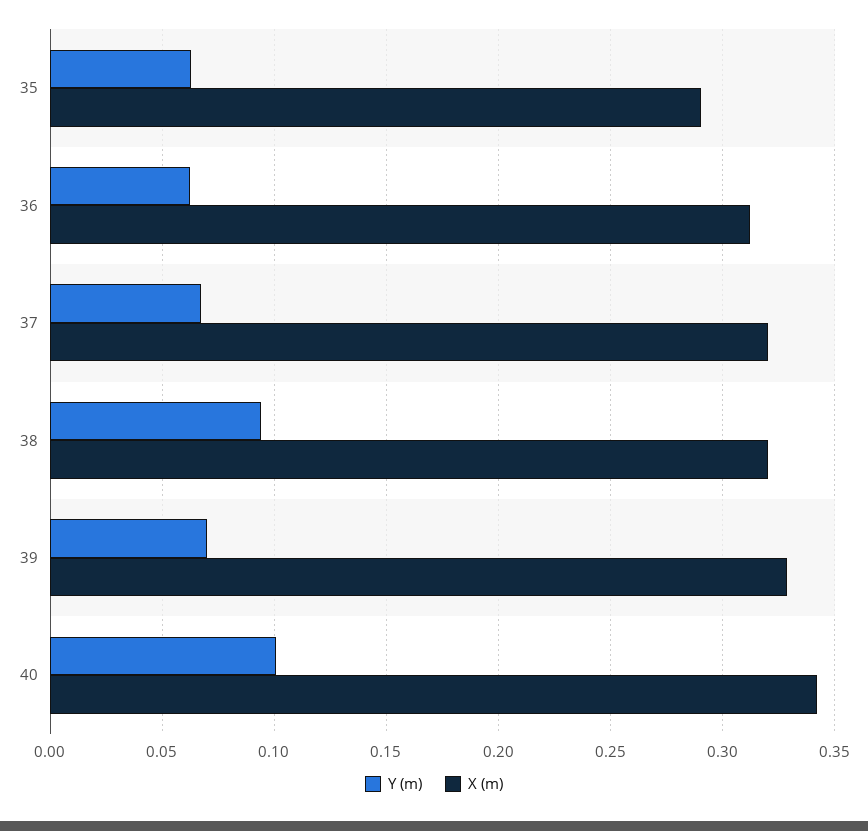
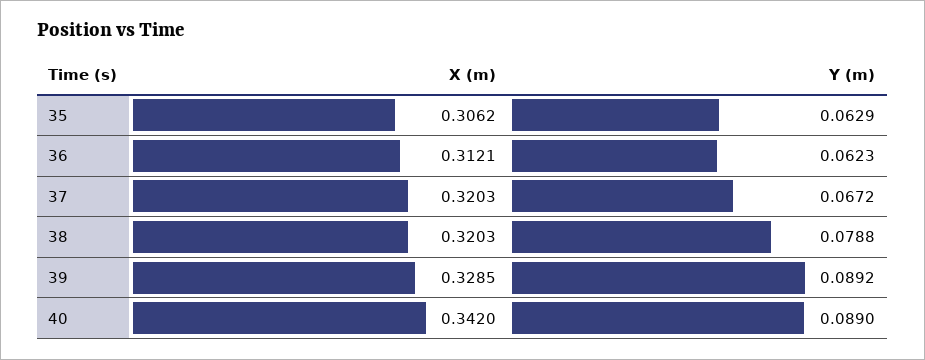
X (m), 35: 0.29 -> 0.3062
Y (m), 38: 0.095 -> 0.0788
Y (m), 39: 0.07 -> 0.0892
Y (m), 40: 0.1 -> 0.089

